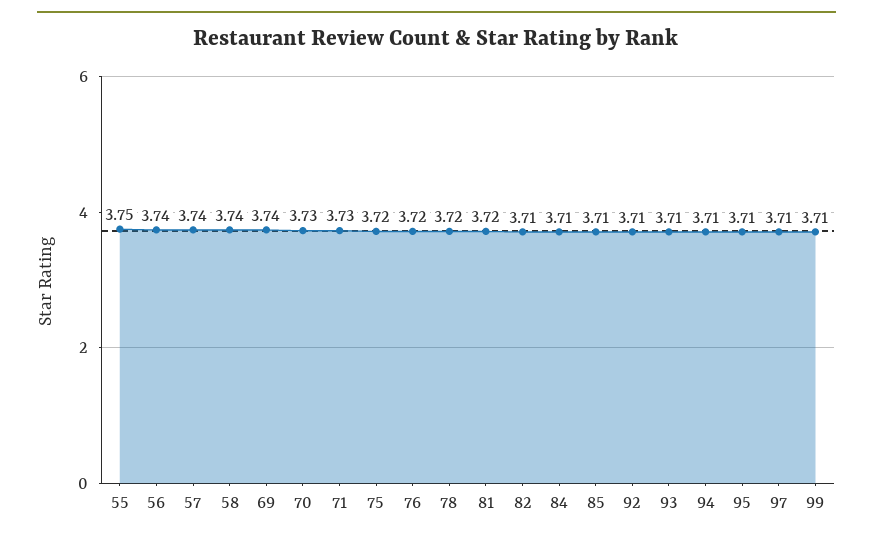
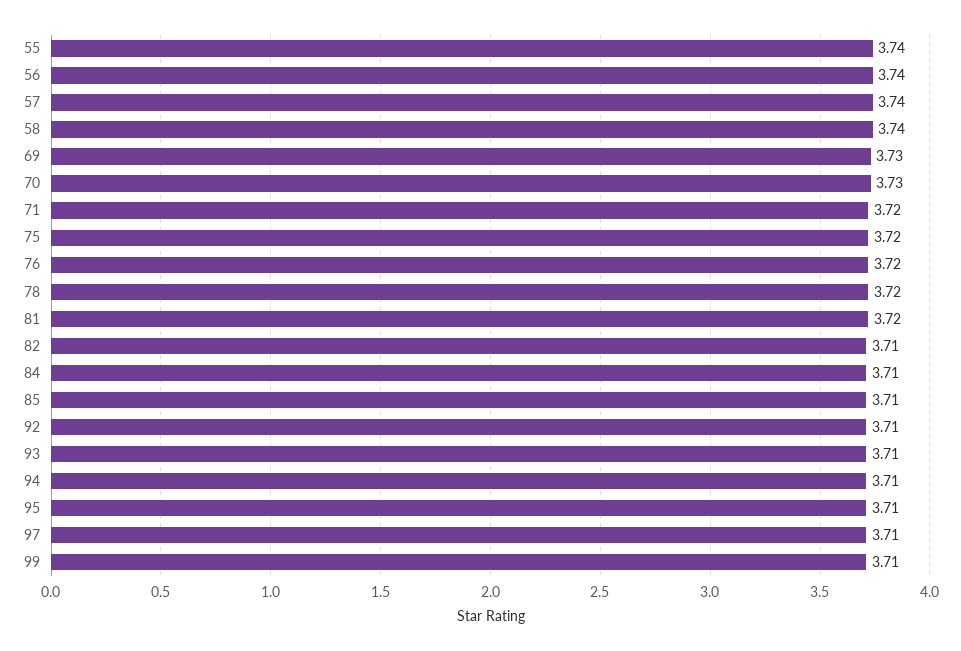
55: 3.75 -> 3.74
69: 3.74 -> 3.73
71: 3.73 -> 3.72

